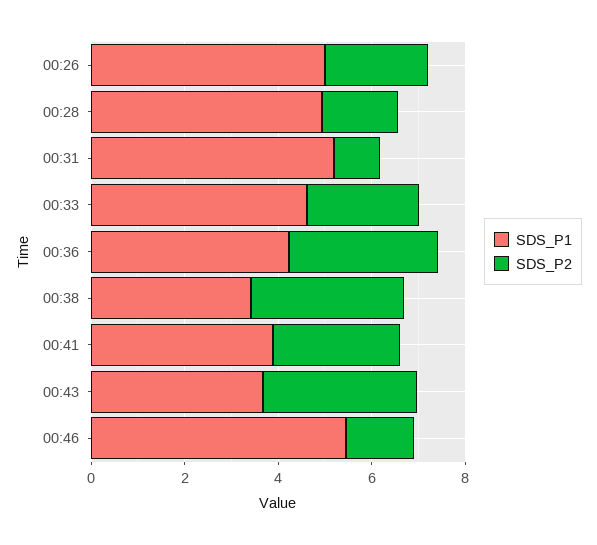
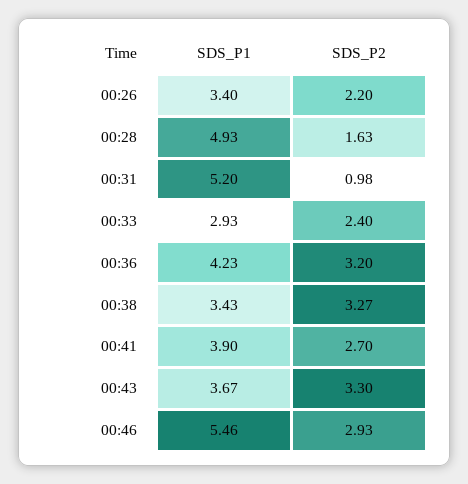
SDS_P1, 00:26: 5 -> 3.4
SDS_P1, 00:33: 4.5 -> 2.93
SDS_P2, 00:46: 1.5 -> 2.93

